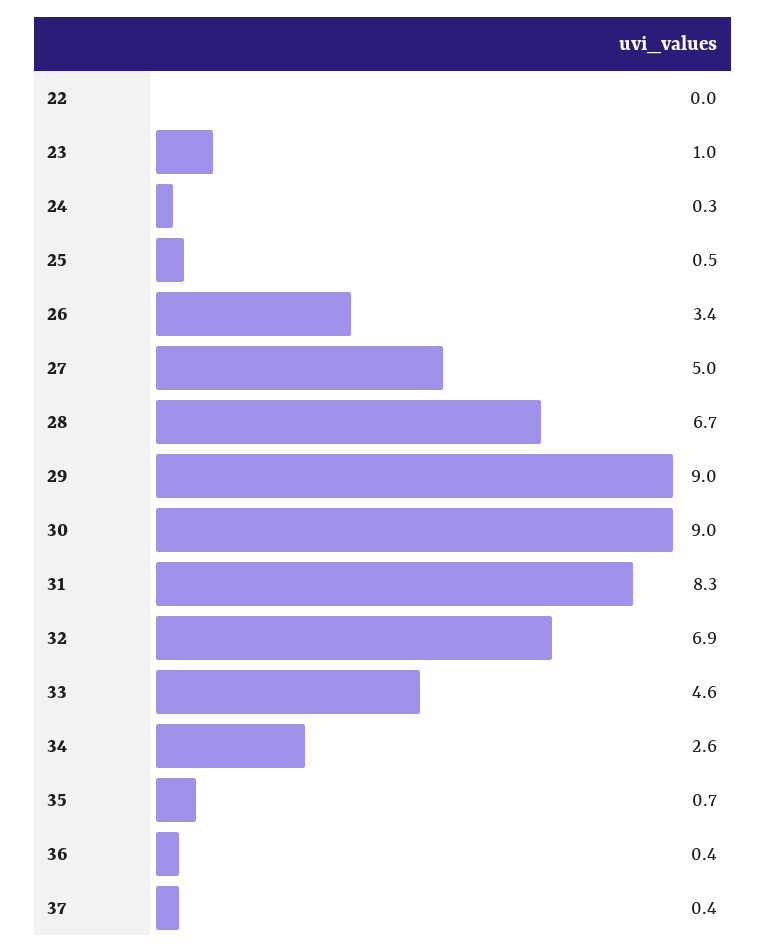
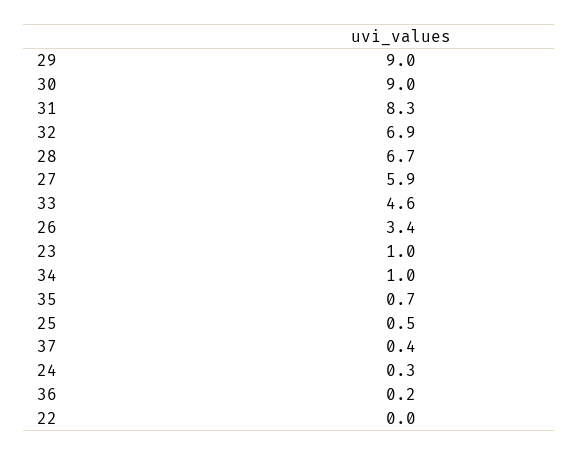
27: 5 -> 5.9
34: 2.6 -> 1
36: 0.4 -> 0.2

